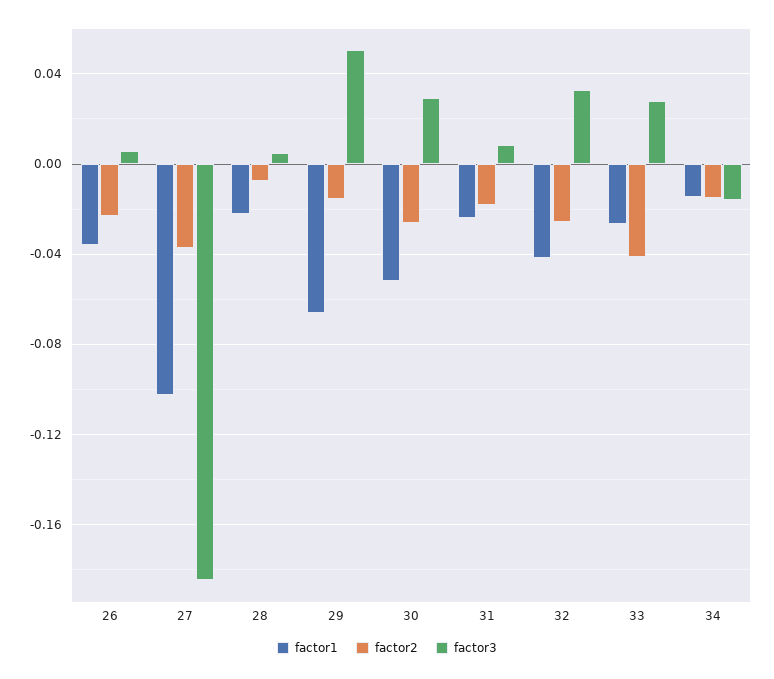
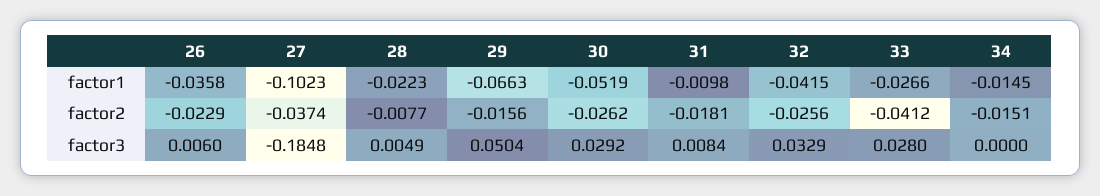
factor1, 31: -0.025 -> -0.0098
factor3, 34: -0.015 -> 0

